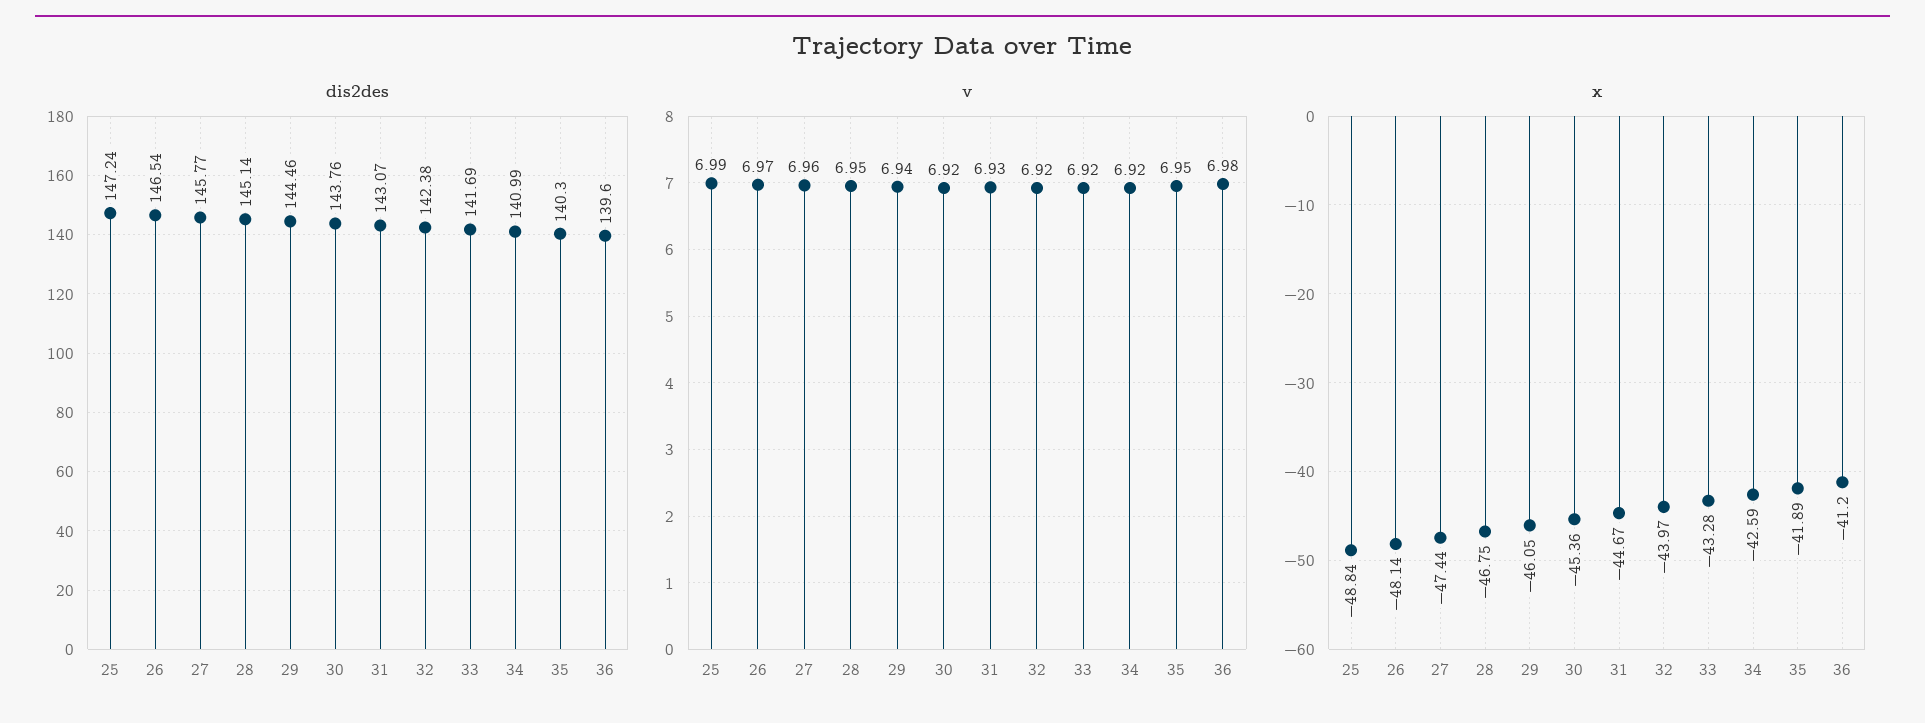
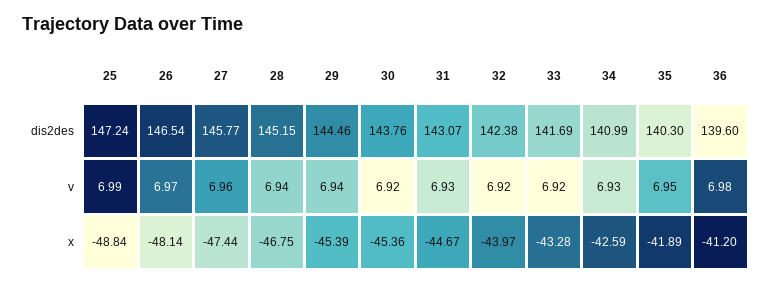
dis2des, 28: 145.14 -> 145.15
v, 28: 6.95 -> 6.94
v, 34: 6.92 -> 6.93
x, 29: -46.05 -> -45.39

